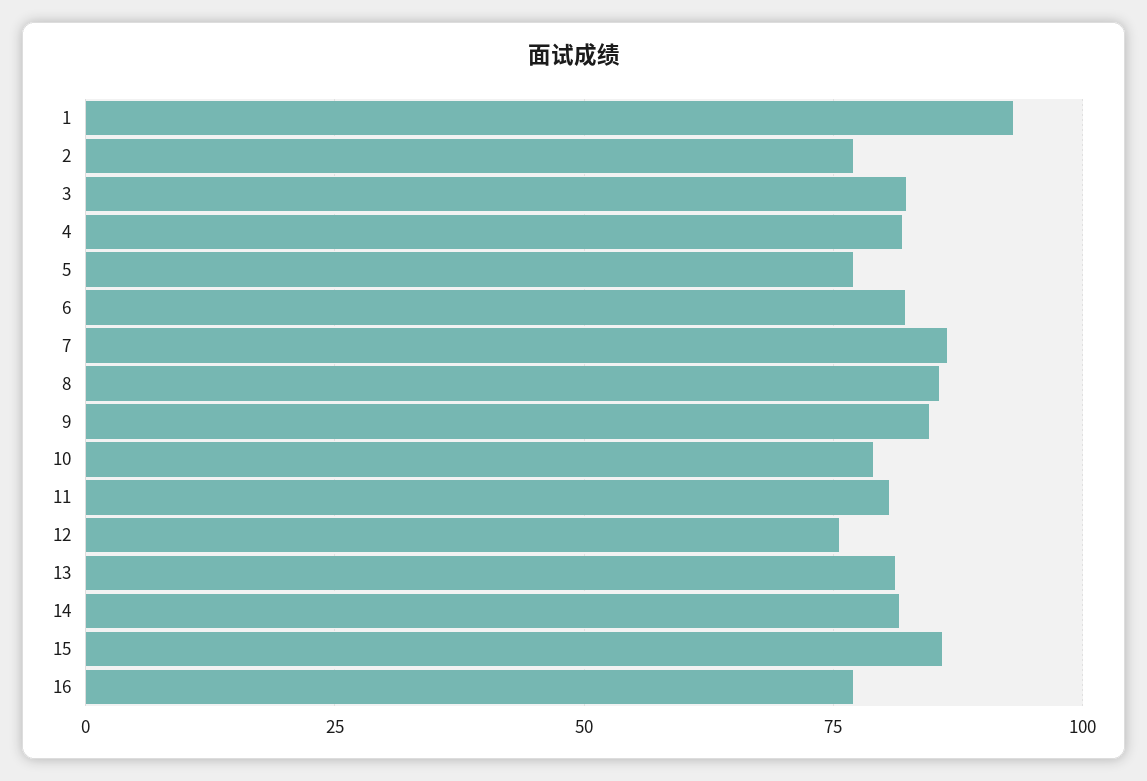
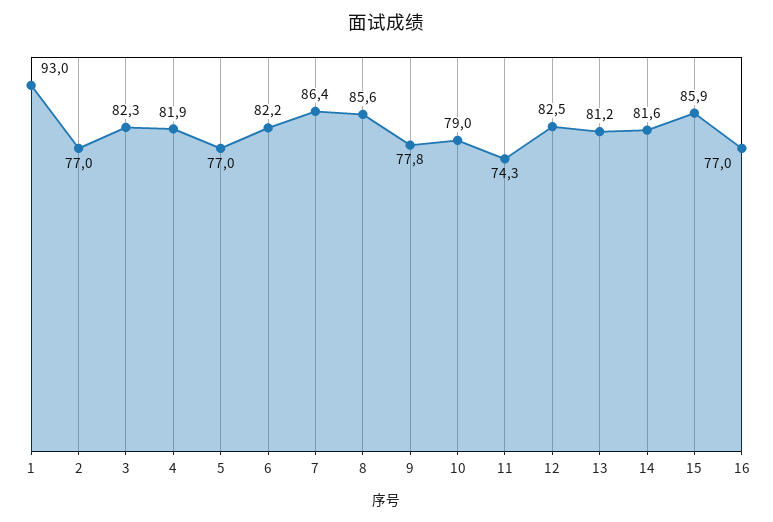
9: 85 -> 77.8
11: 80 -> 74.3
12: 75 -> 82.5

